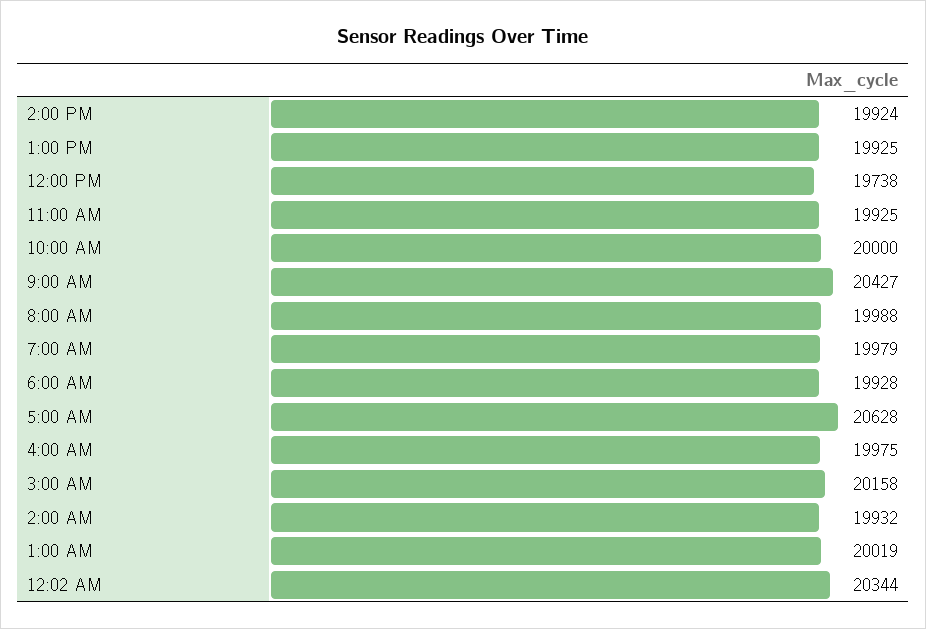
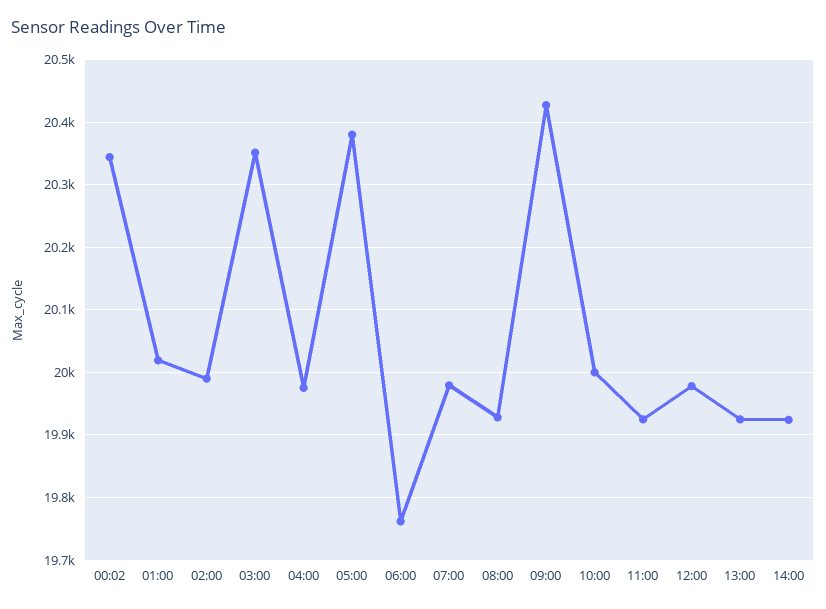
12:00 PM: 19738 -> 19980
8:00 AM: 19988 -> 19930
6:00 AM: 19928 -> 19760
5:00 AM: 20628 -> 20380
3:00 AM: 20158 -> 20350
2:00 AM: 19932 -> 19990

